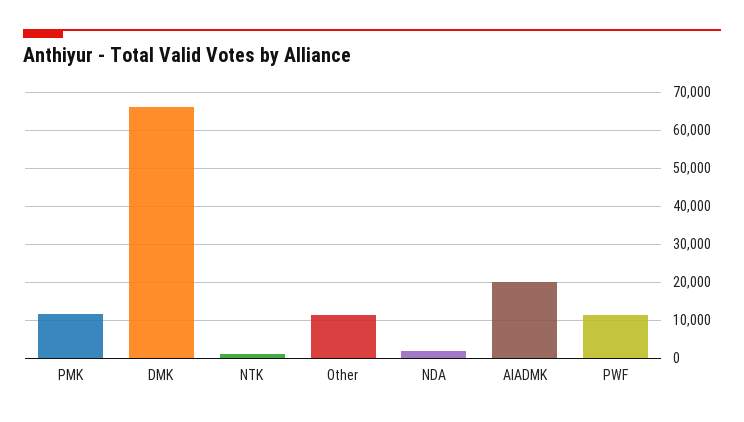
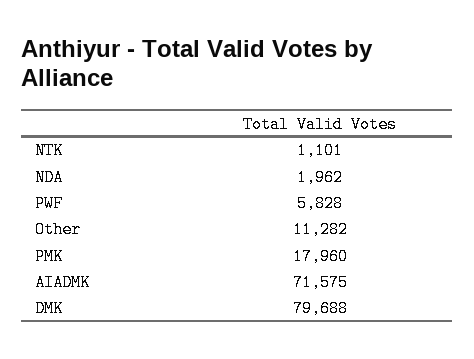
PMK: 12000 -> 17960
DMK: 66000 -> 79688
AIADMK: 20000 -> 71575
PWF: 12000 -> 5828

